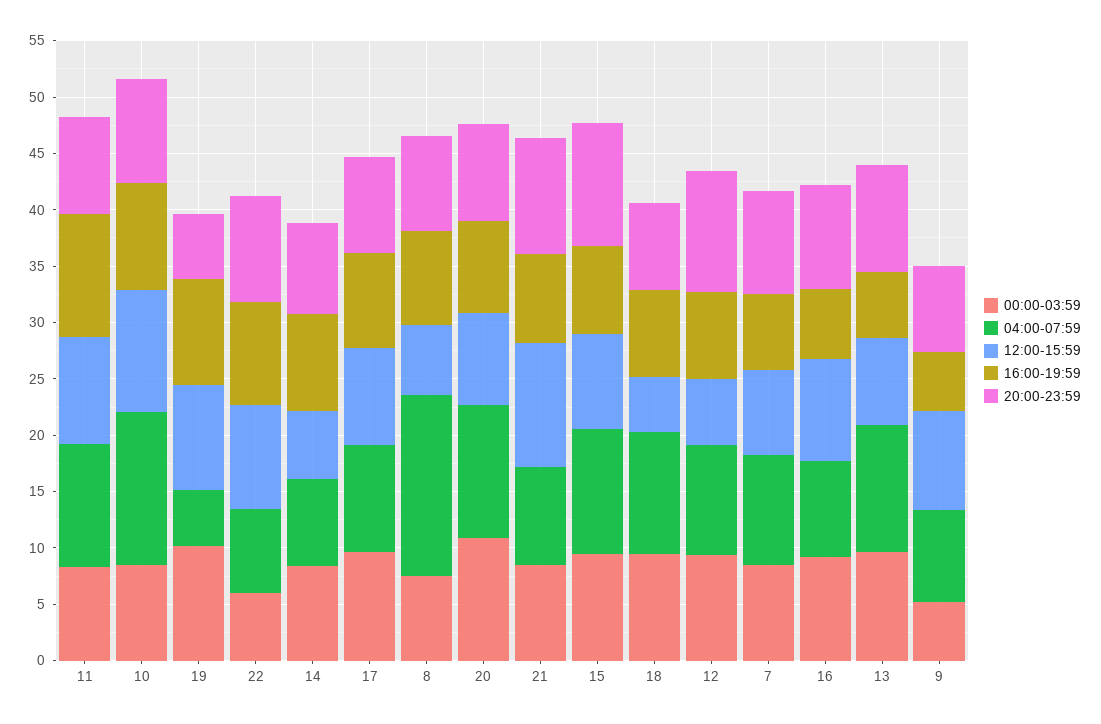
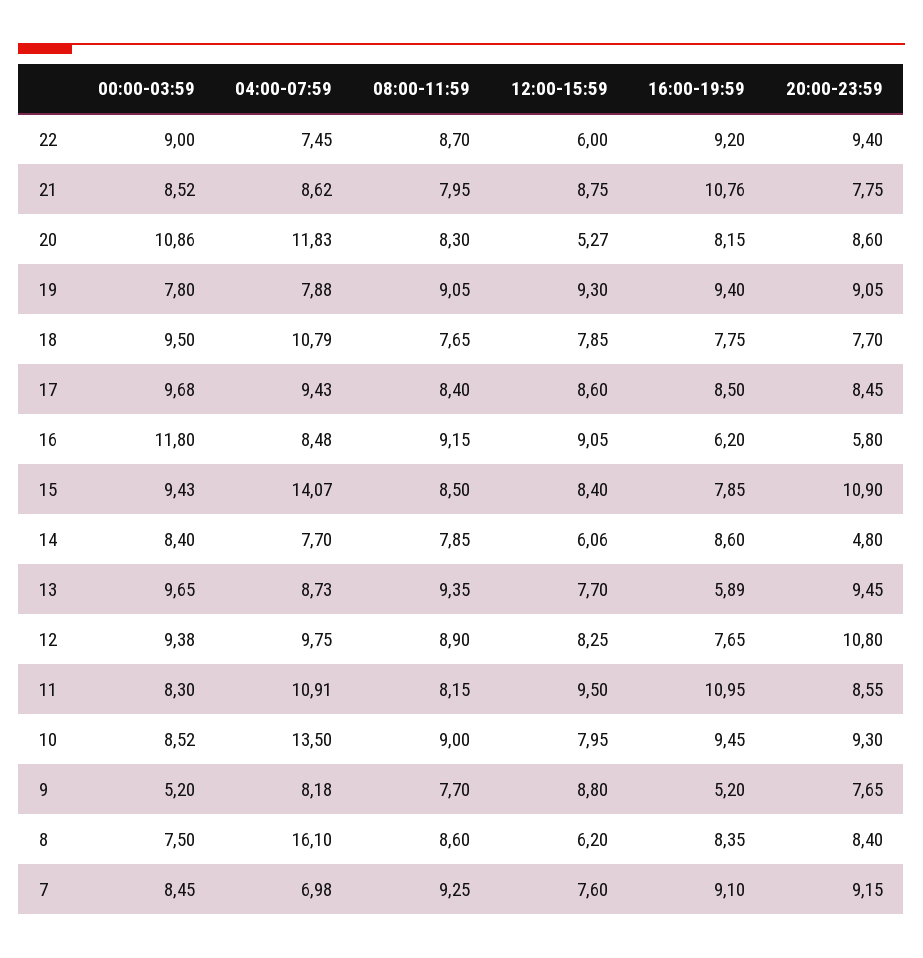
12:00-15:59, 10: 11 -> 7.95
00:00-03:59, 19: 10 -> 7.8
04:00-07:59, 19: 5 -> 7.88
20:00-23:59, 19: 6 -> 9.05
00:00-03:59, 22: 6 -> 9
12:00-15:59, 22: 9 -> 6
20:00-23:59, 14: 8 -> 4.8
12:00-15:59, 20: 8 -> 5.27
12:00-15:59, 21: 11 -> 8.75
16:00-19:59, 21: 8 -> 10.76
20:00-23:59, 21: 10 -> 7.75
04:00-07:59, 15: 11 -> 14.07
12:00-15:59, 18: 5 -> 7.85
12:00-15:59, 12: 6 -> 8.25
04:00-07:59, 7: 10 -> 6.98
16:00-19:59, 7: 7 -> 9.1
00:00-03:59, 16: 9 -> 11.8
20:00-23:59, 16: 9 -> 5.8
04:00-07:59, 13: 11 -> 8.73
08:00-11:59, 22: none -> 8.7
08:00-11:59, 21: none -> 7.95
08:00-11:59, 20: none -> 8.3
08:00-11:59, 19: none -> 9.05
08:00-11:59, 18: none -> 7.65
08:00-11:59, 17: none -> 8.4
08:00-11:59, 16: none -> 9.15
08:00-11:59, 15: none -> 8.5
08:00-11:59, 14: none -> 7.85
08:00-11:59, 13: none -> 9.35
08:00-11:59, 12: none -> 8.9
08:00-11:59, 11: none -> 8.15
08:00-11:59, 10: none -> 9
08:00-11:59, 9: none -> 7.7
08:00-11:59, 8: none -> 8.6
08:00-11:59, 7: none -> 9.25

